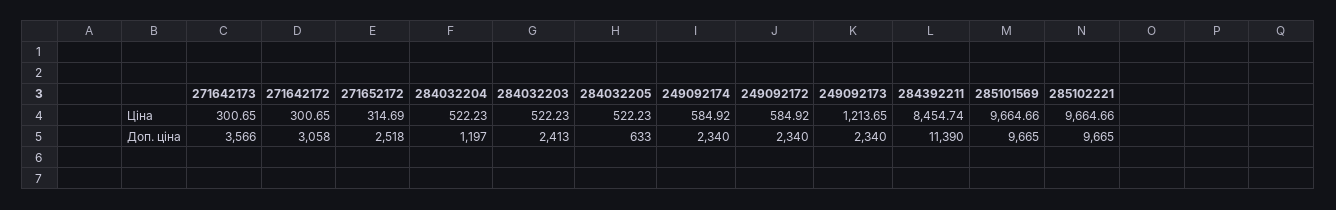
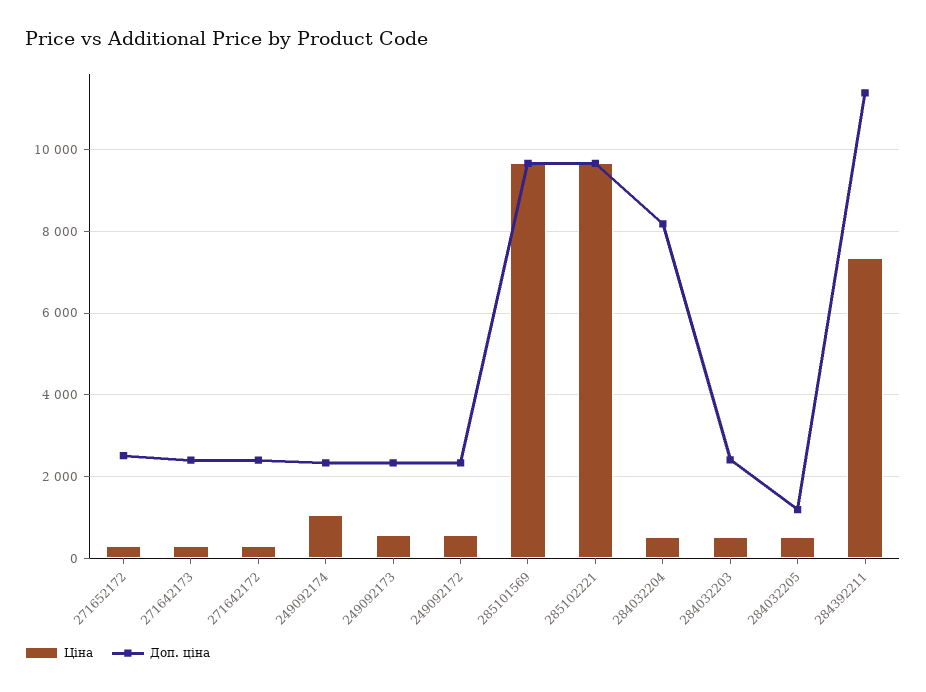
Ціна, 249092174: 584.92 -> 1000
Ціна, 249092173: 1213.65 -> 600
Ціна, 284392211: 8454.74 -> 7400
Доп. ціна, 271642173: 3566 -> 2400
Доп. ціна, 271642172: 3058 -> 2400
Доп. ціна, 284032204: 1197 -> 8200
Доп. ціна, 284032205: 633 -> 1200

